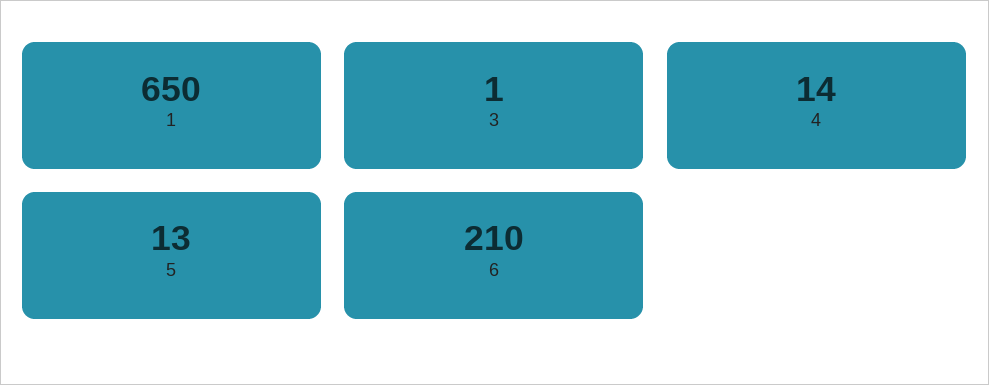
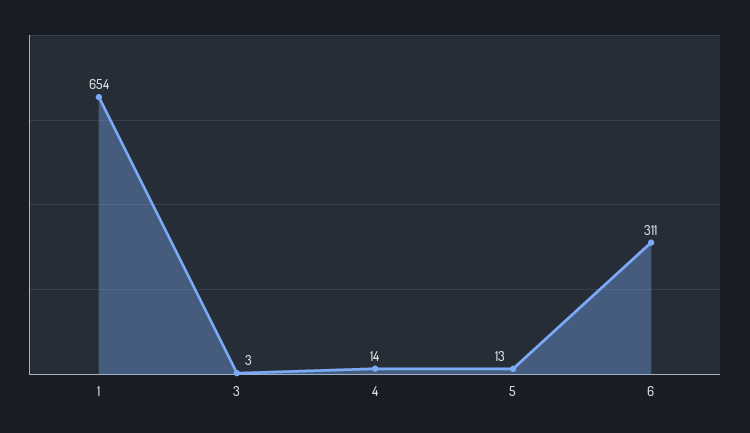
1: 650 -> 654
3: 1 -> 3
6: 210 -> 311

